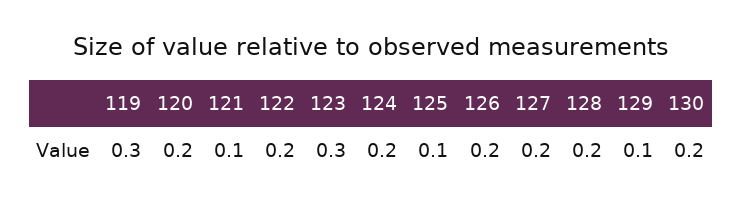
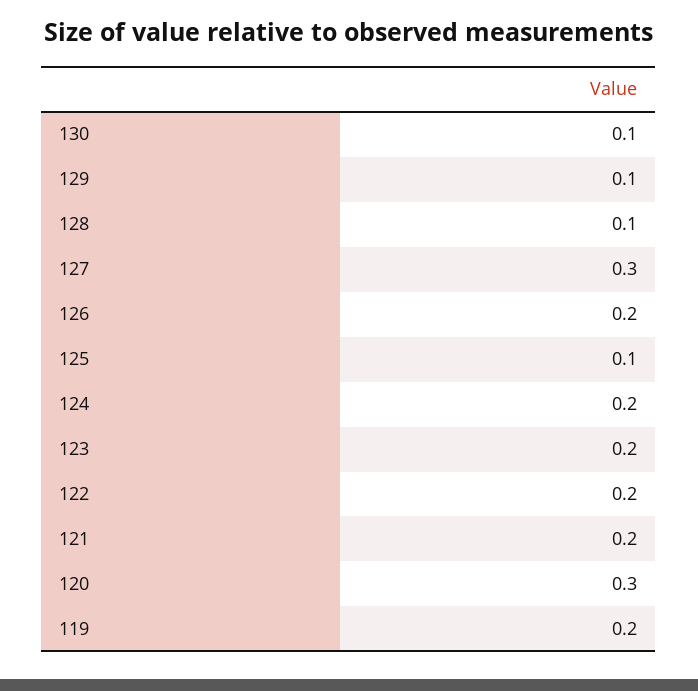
119: 0.3 -> 0.2
120: 0.2 -> 0.3
121: 0.1 -> 0.2
123: 0.3 -> 0.2
127: 0.2 -> 0.3
128: 0.2 -> 0.1
130: 0.2 -> 0.1

